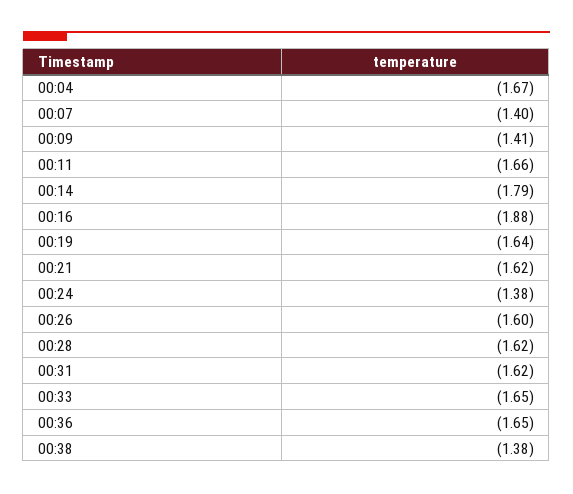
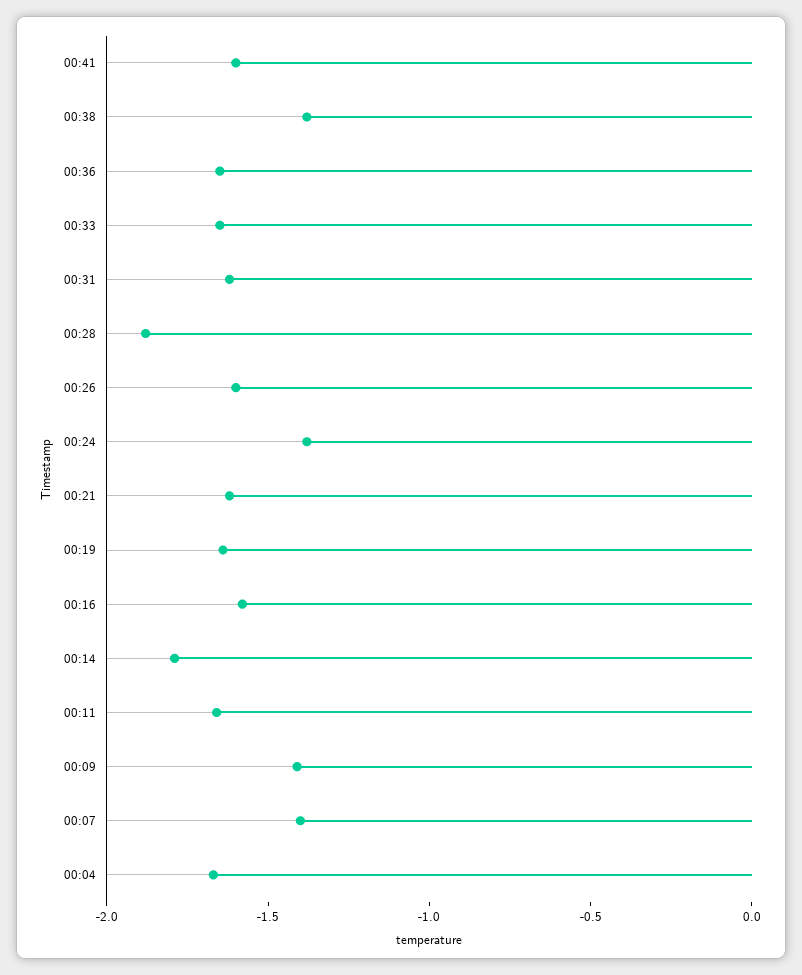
00:16: -1.88 -> -1.6
00:28: -1.62 -> -1.9
00:41: none -> -1.6

